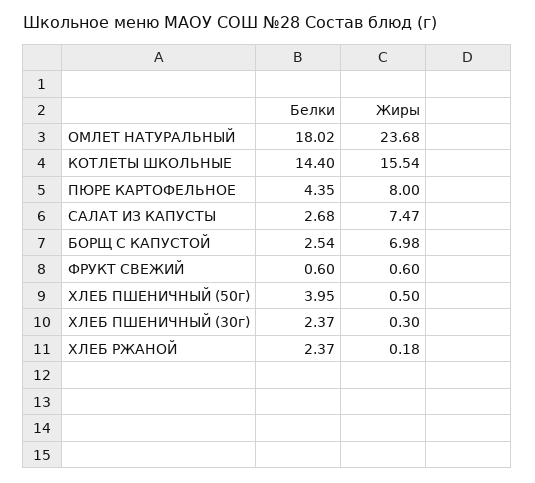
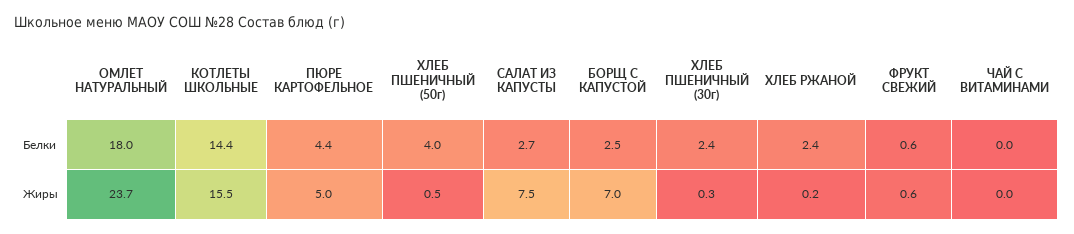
Жиры, ПЮРЕ КАРТОФЕЛЬНОЕ: 8 -> 5
Белки, ЧАЙ С ВИТАМИНАМИ: none -> 0
Жиры, ЧАЙ С ВИТАМИНАМИ: none -> 0

